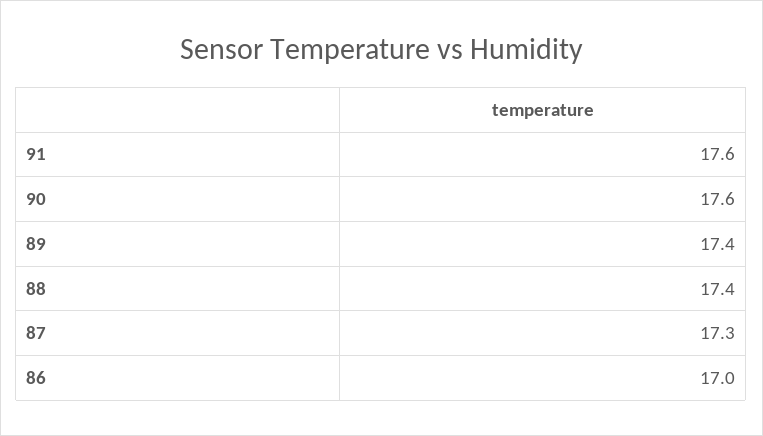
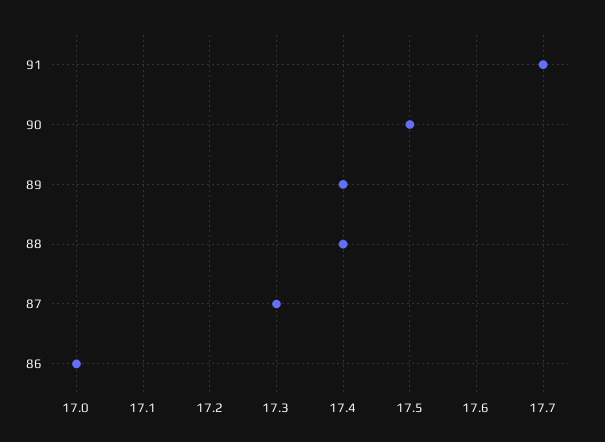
91: 17.6 -> 17.7
90: 17.6 -> 17.5

